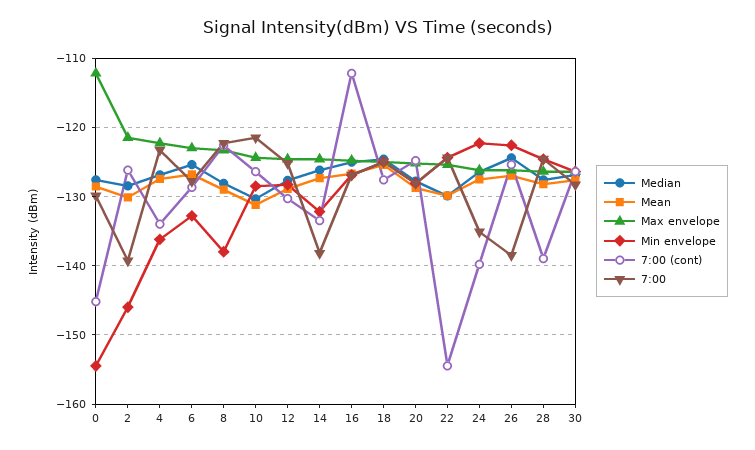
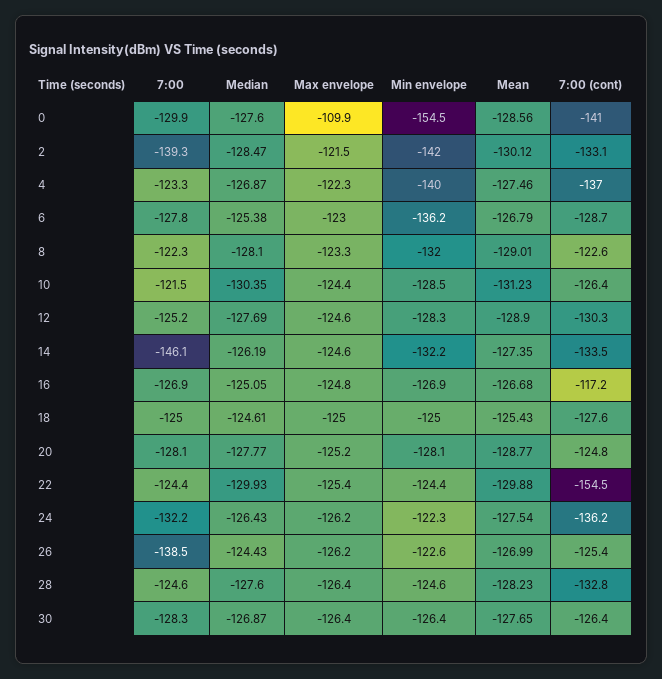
Max envelope, 0: -112 -> -109.9
7:00 (cont), 0: -145 -> -141
Min envelope, 2: -146 -> -142
7:00 (cont), 2: -126 -> -133.1
Min envelope, 4: -136 -> -140
7:00 (cont), 4: -134 -> -137
Min envelope, 6: -133 -> -136.2
Min envelope, 8: -138 -> -132
7:00, 14: -138 -> -146.1
7:00 (cont), 16: -112 -> -117.2
7:00 (cont), 24: -140 -> -136.2
7:00, 24: -135 -> -132.2
7:00 (cont), 28: -139 -> -132.8

